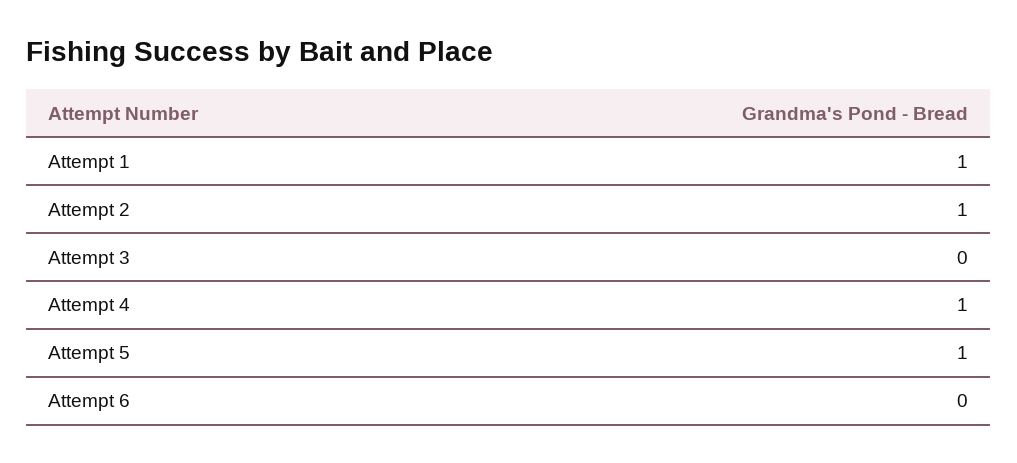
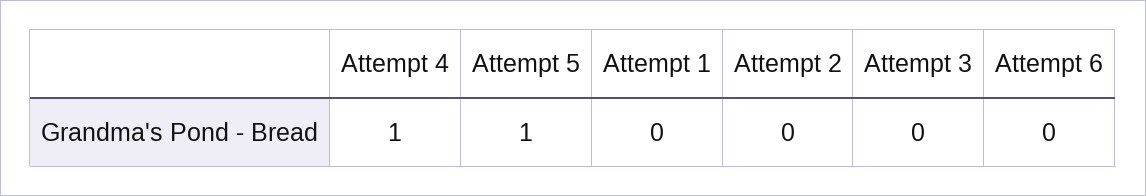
Attempt 1: 1 -> 0
Attempt 2: 1 -> 0

